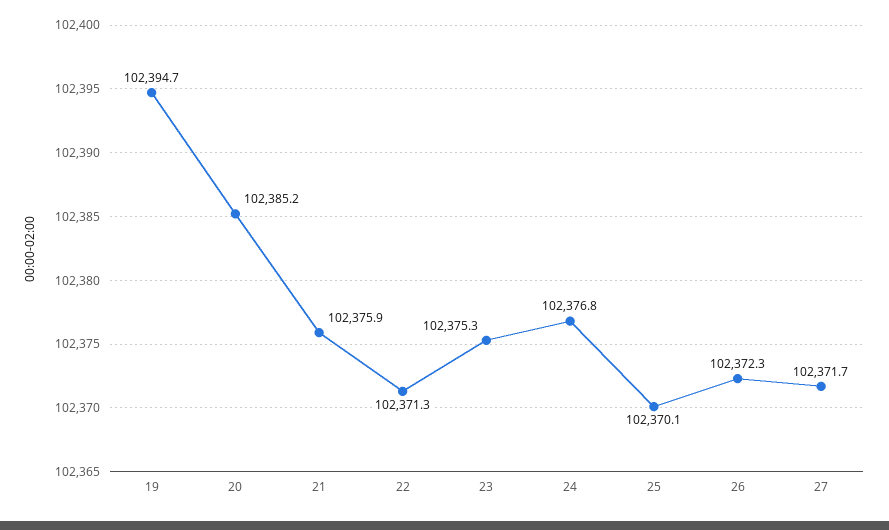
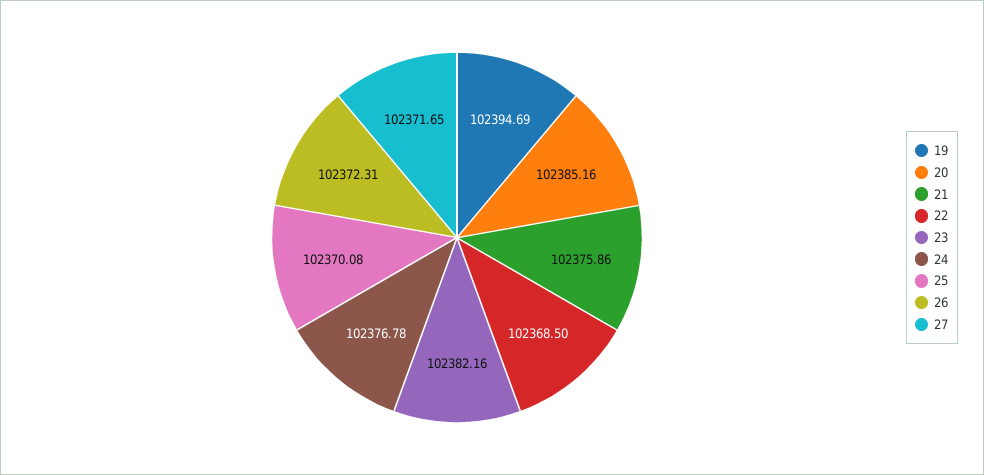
22: 102371.3 -> 102368.5
23: 102375.3 -> 102382.16

